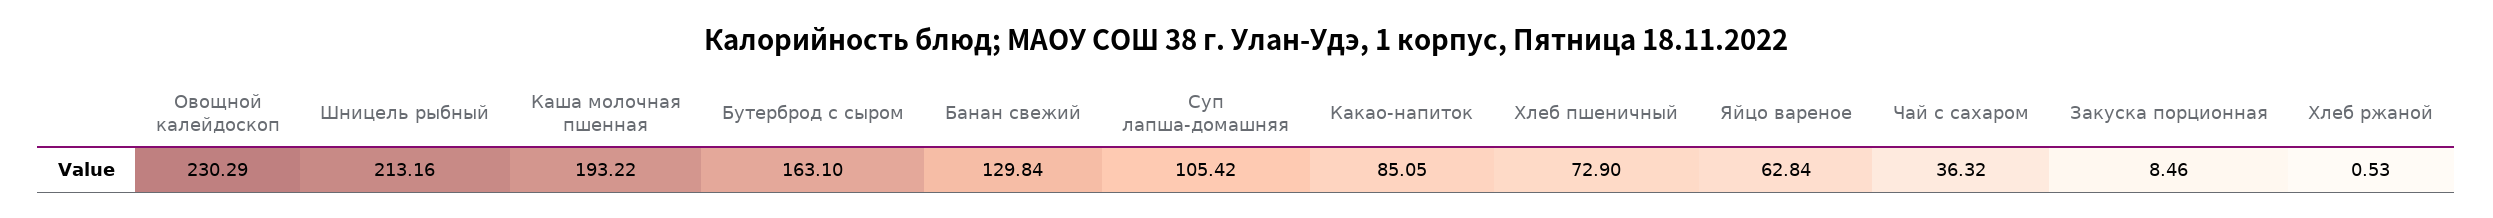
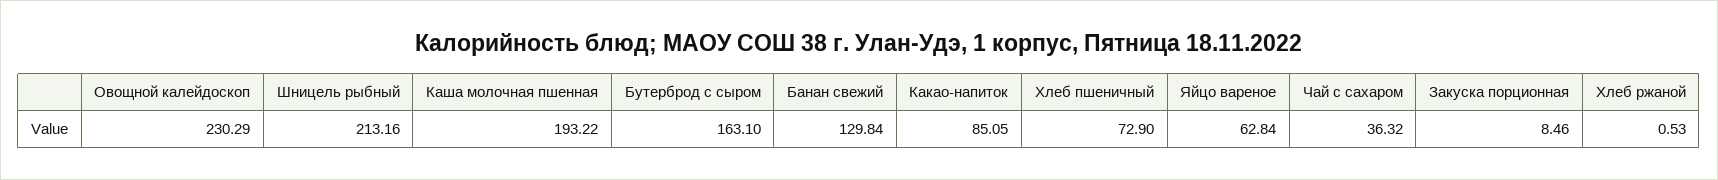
Суп лапша-домашняя: 105.42 -> none

